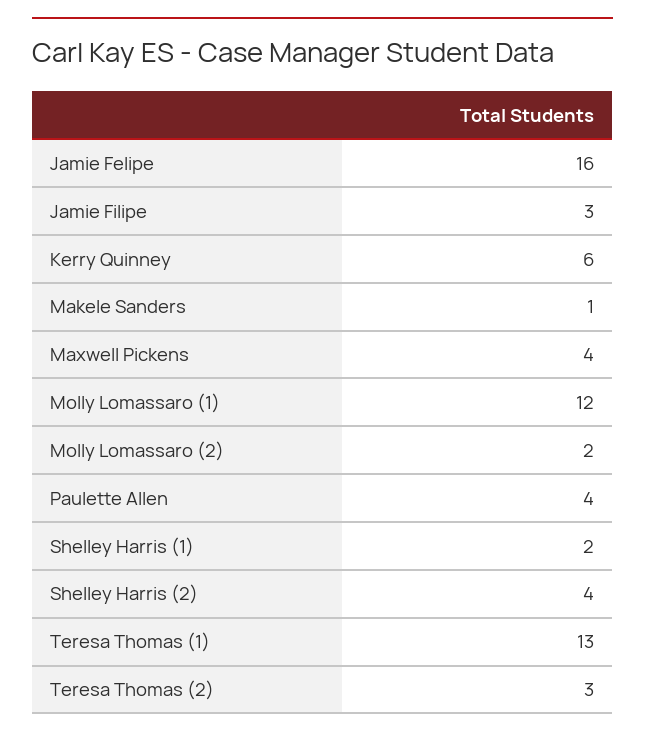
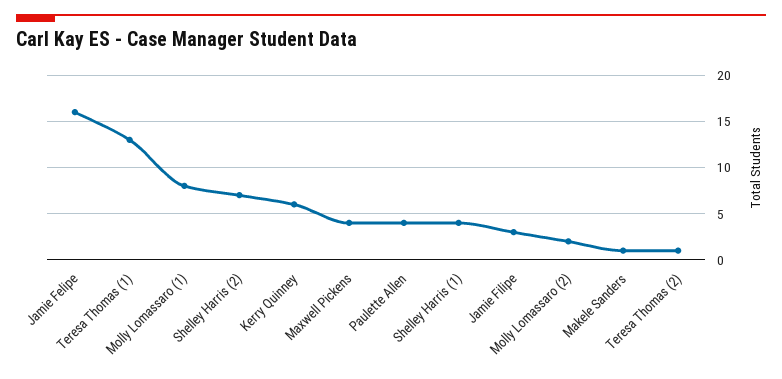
Molly Lomassaro (1): 12 -> 8
Shelley Harris (1): 2 -> 4
Shelley Harris (2): 4 -> 7
Teresa Thomas (2): 3 -> 1

